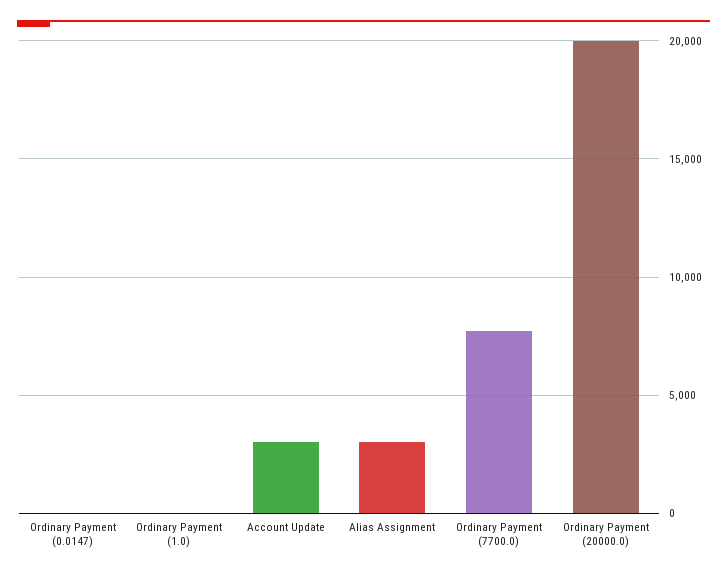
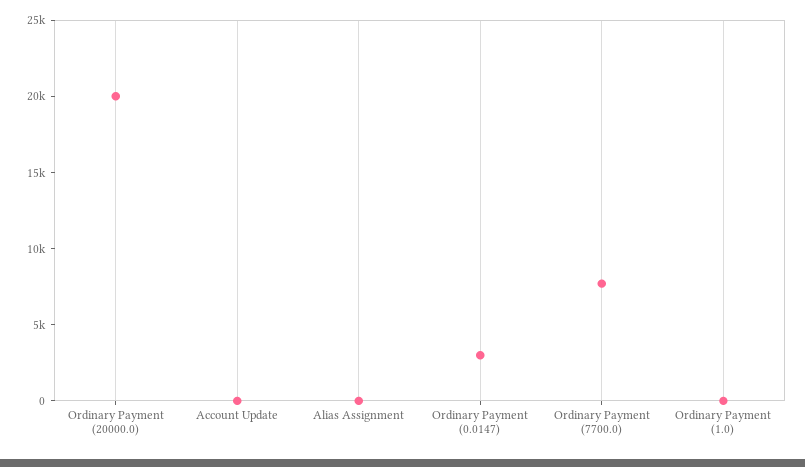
Ordinary Payment (0.0147): 0 -> 3000
Account Update: 3000 -> 0
Alias Assignment: 3000 -> 0

